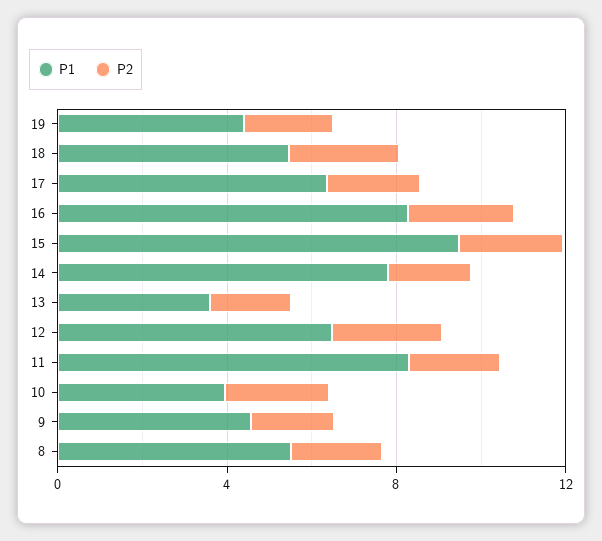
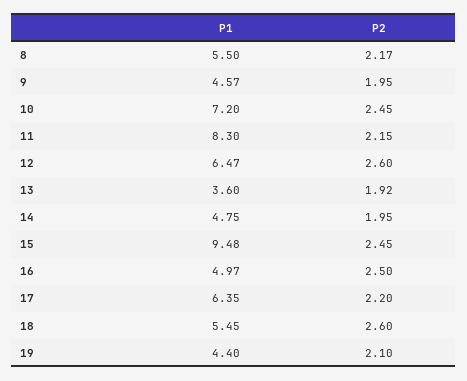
P1, 16: 8 -> 4.97
P1, 14: 8 -> 4.75
P1, 10: 4 -> 7.2

